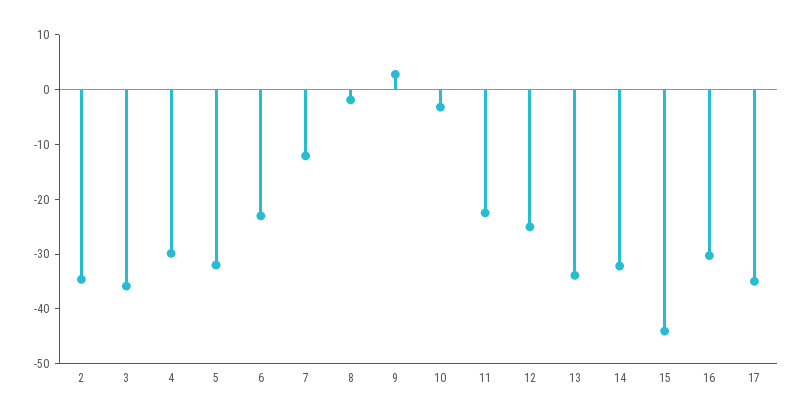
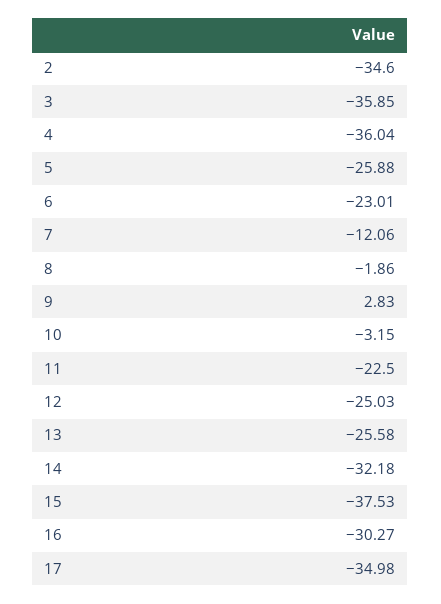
4: -30 -> -36.04
5: -32 -> -25.88
13: -34 -> -25.58
15: -44 -> -37.53

